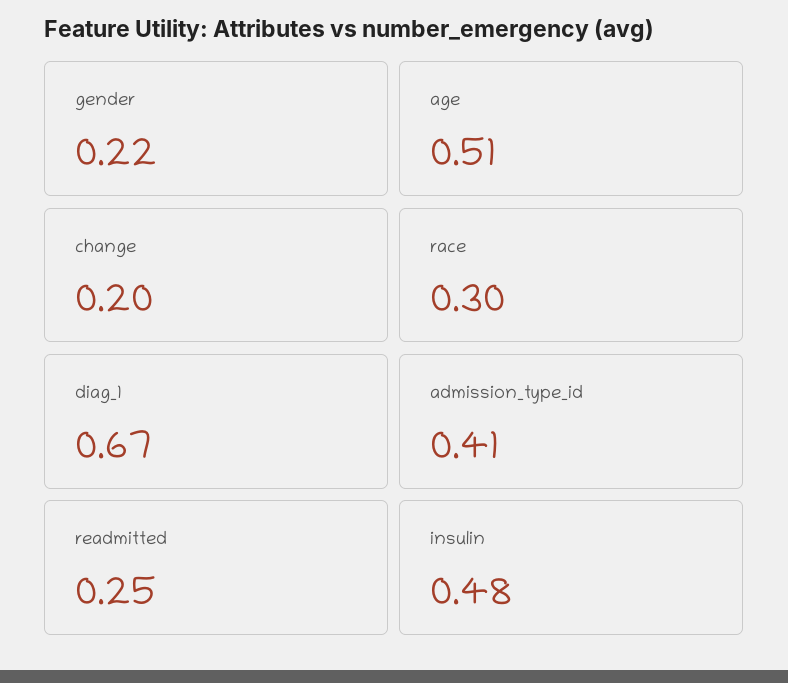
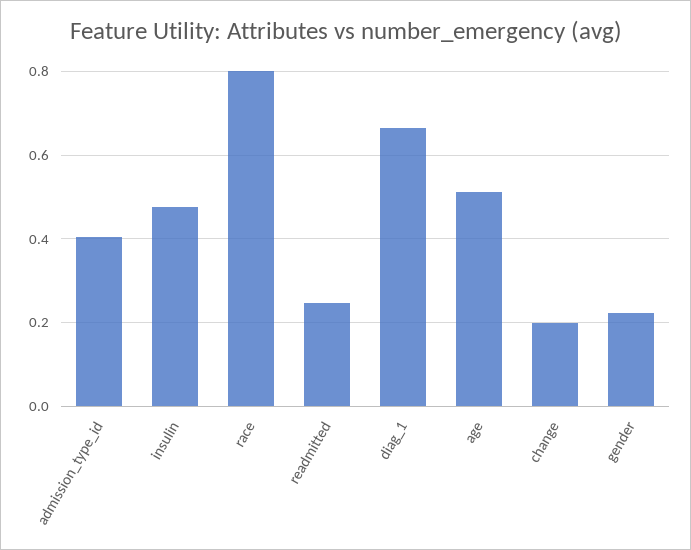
race: 0.3 -> 0.8

